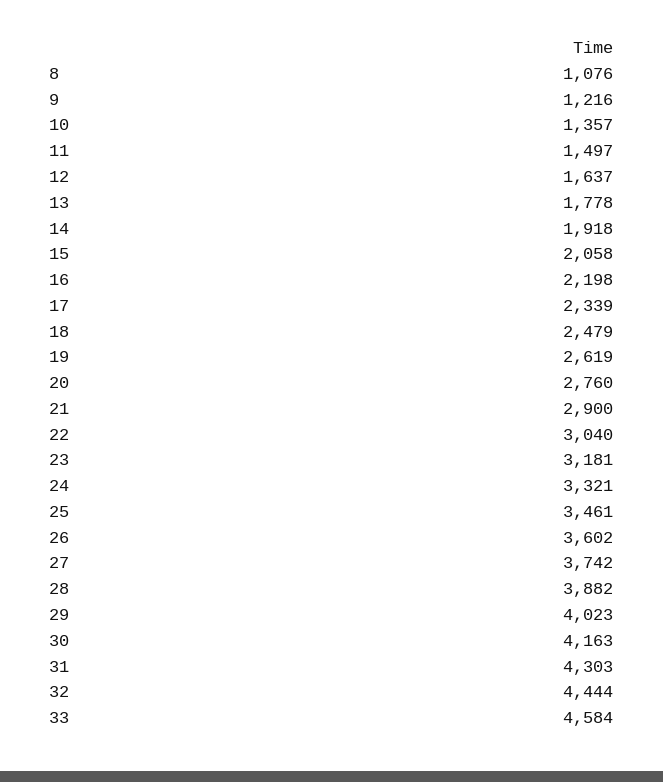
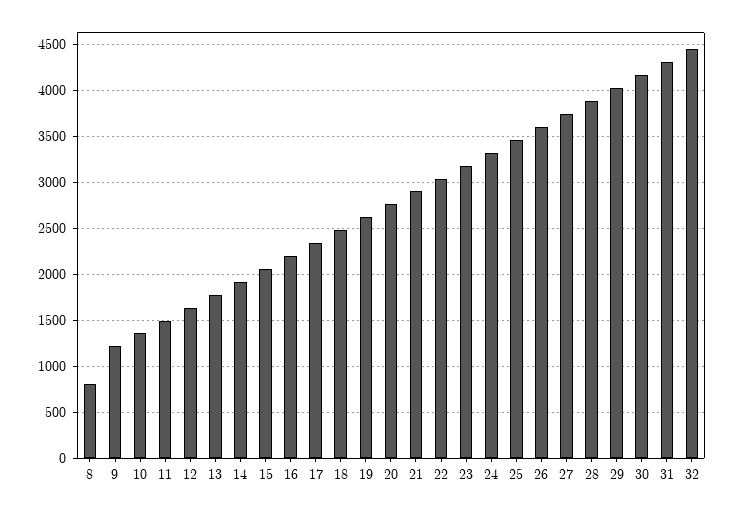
8: 1076 -> 800
33: 4584 -> none

